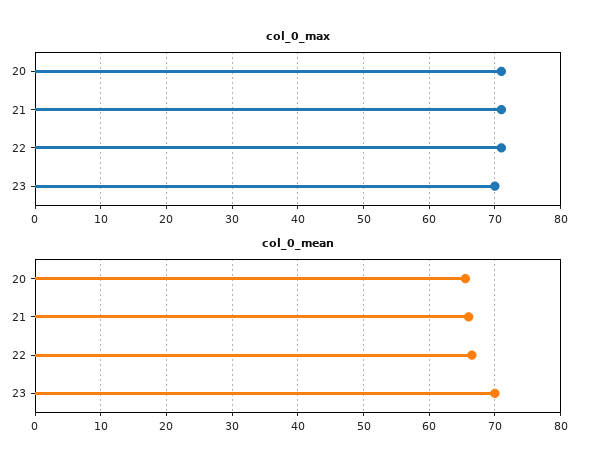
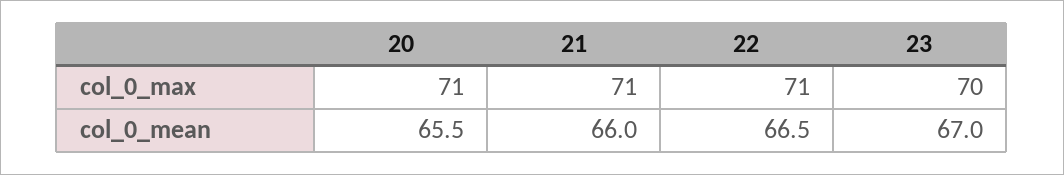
col_0_mean, 23: 70 -> 67

